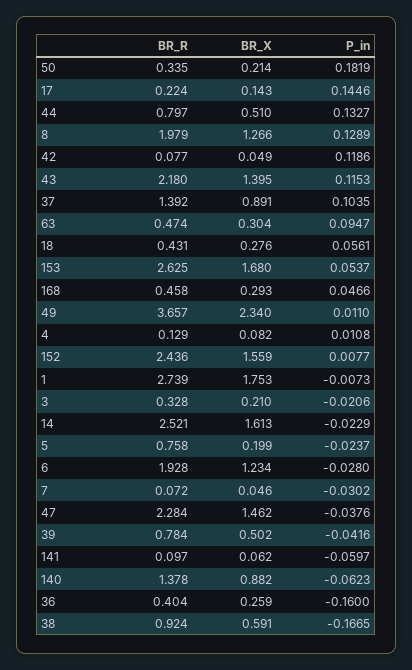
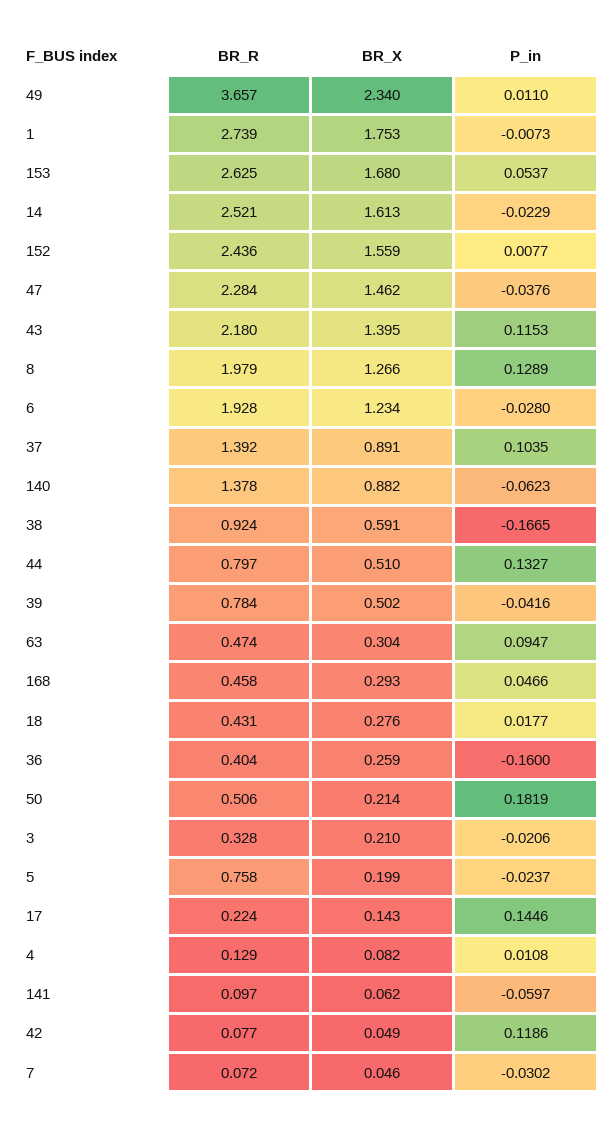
BR_R, 50: 0.335 -> 0.506
P_in, 18: 0.0561 -> 0.0177

